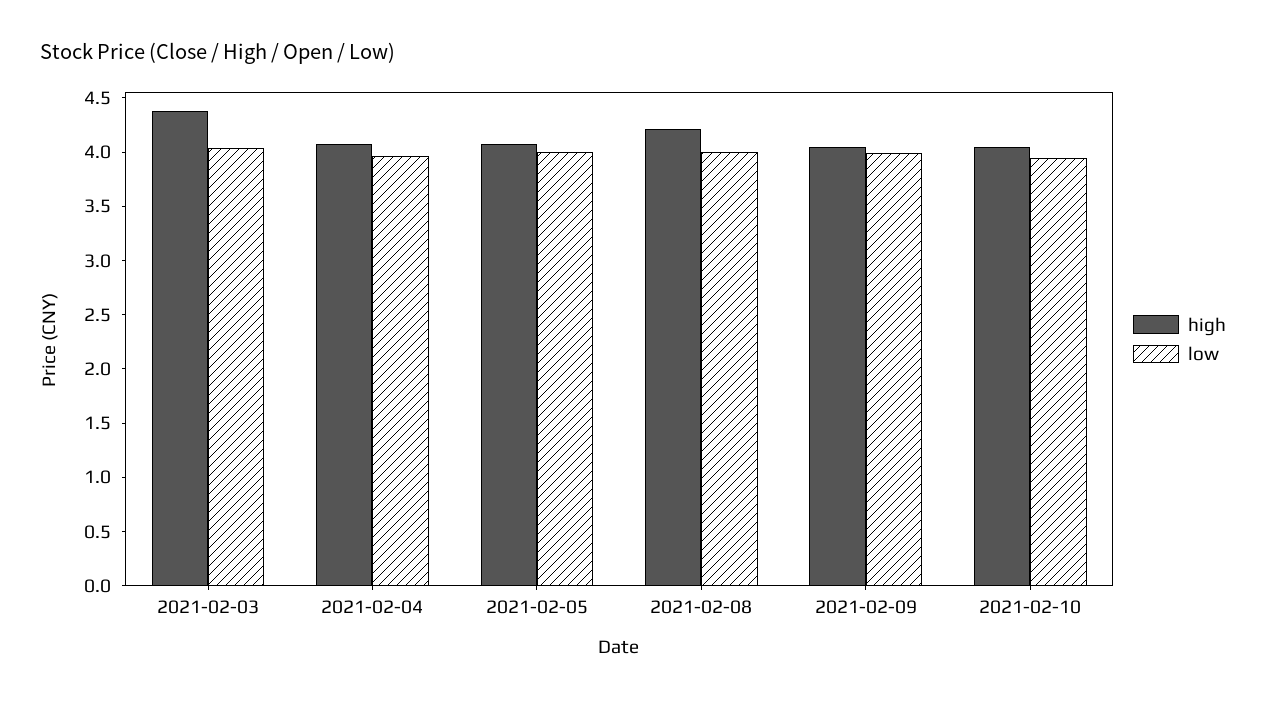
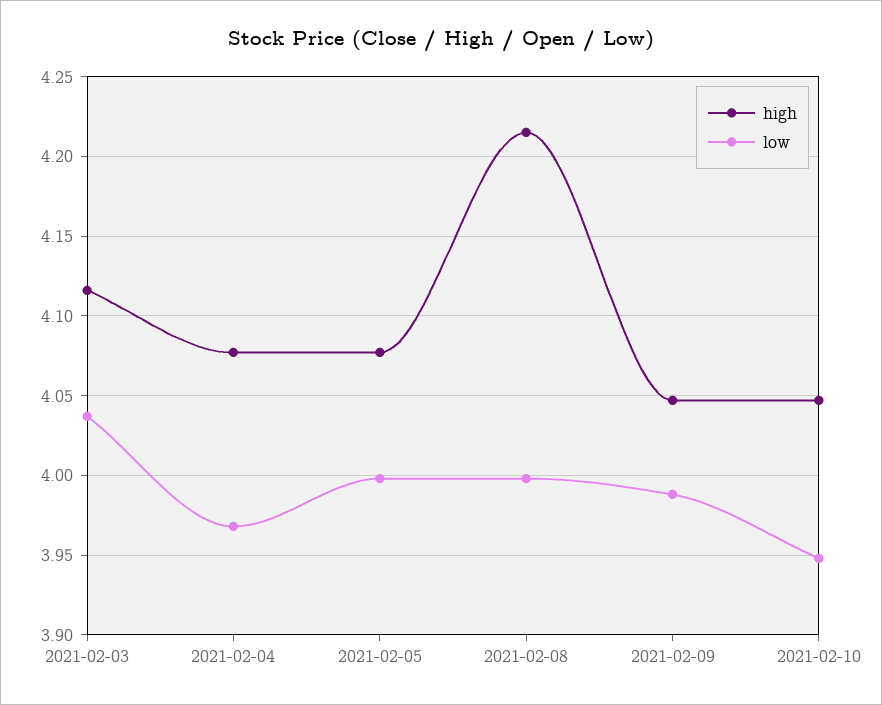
high, 2021-02-03: 4.4 -> 4.115

